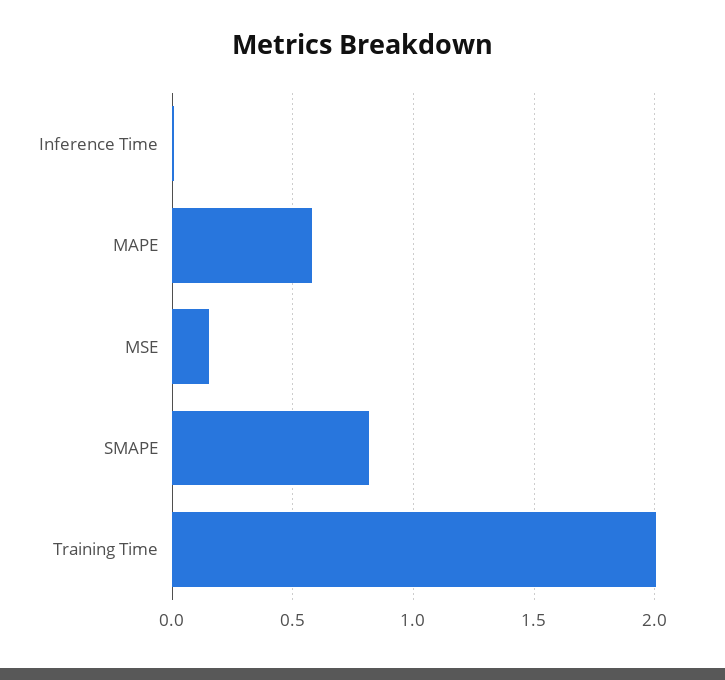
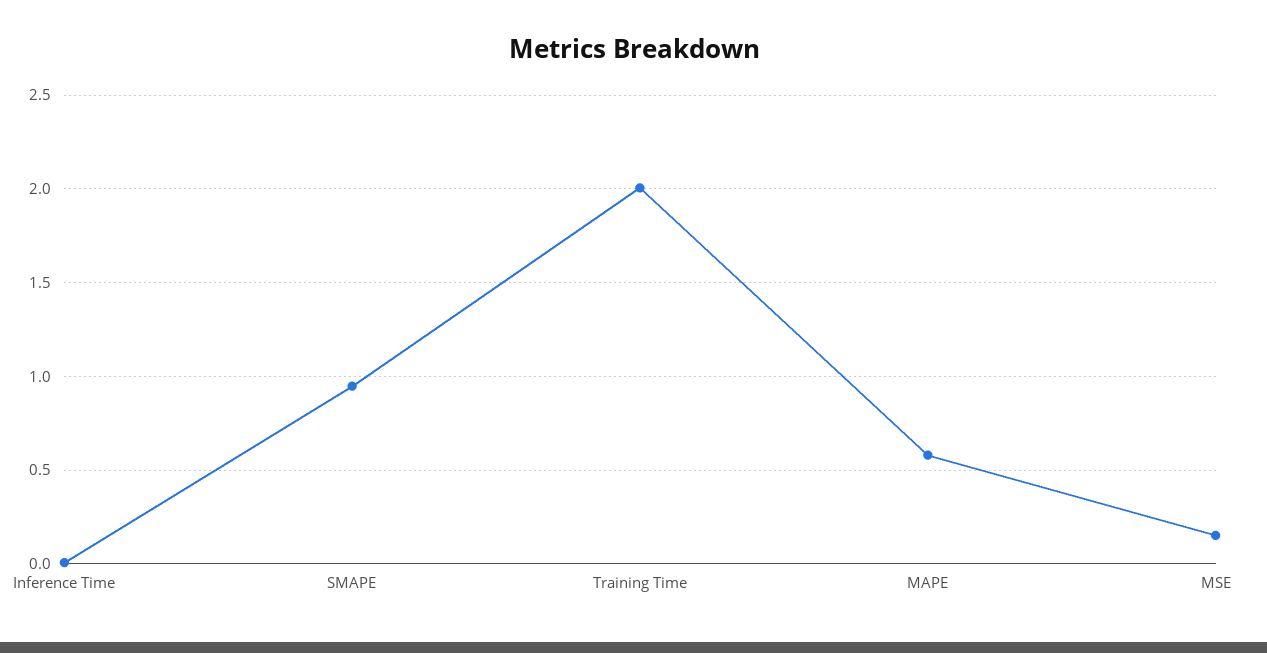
SMAPE: 0.8 -> 0.95

